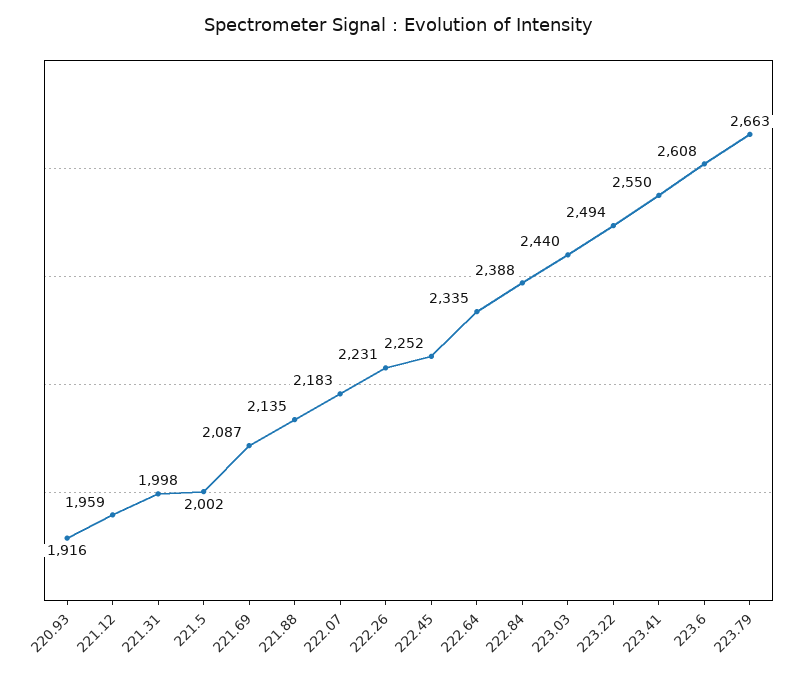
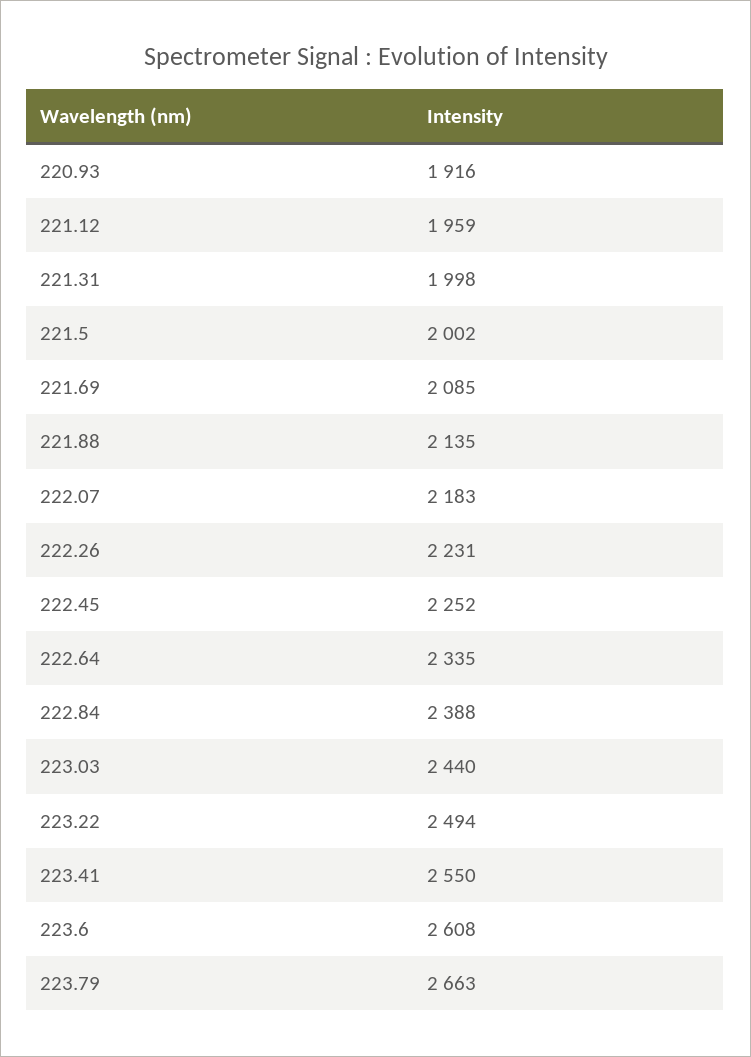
221.69: 2087 -> 2085

